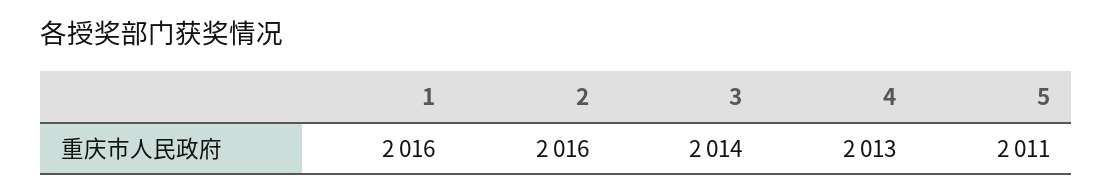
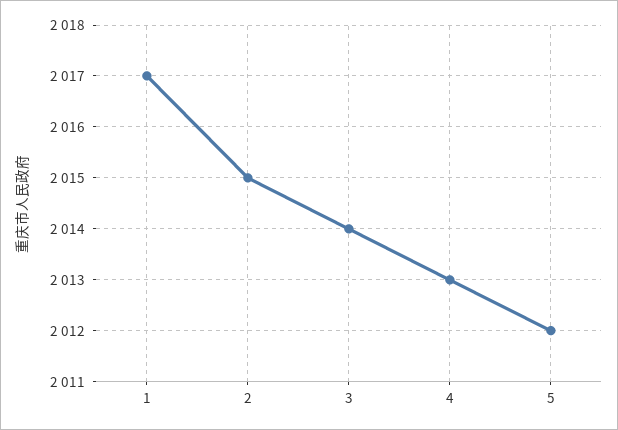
1: 2016 -> 2017
2: 2016 -> 2015
5: 2011 -> 2012

